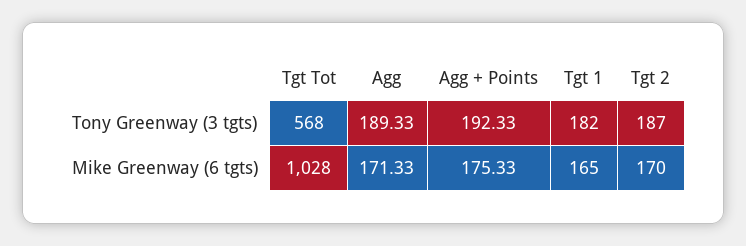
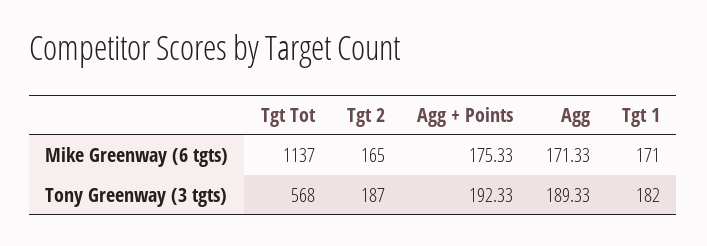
Tgt Tot, Mike Greenway (6 tgts): 1028 -> 1137
Tgt 1, Mike Greenway (6 tgts): 165 -> 171
Tgt 2, Mike Greenway (6 tgts): 170 -> 165

